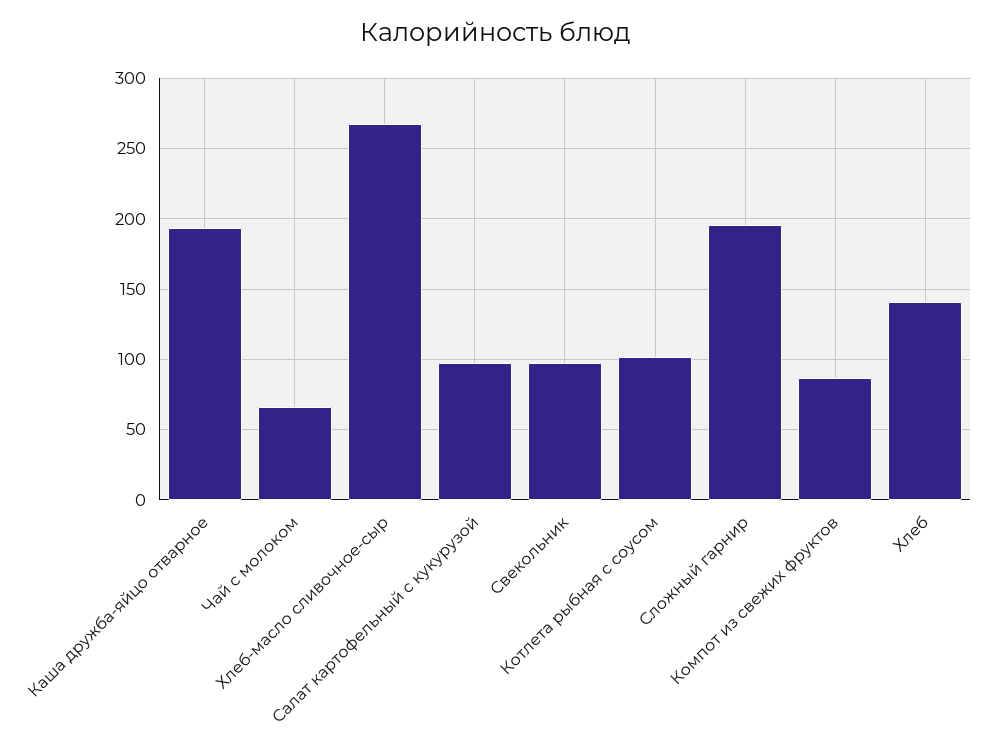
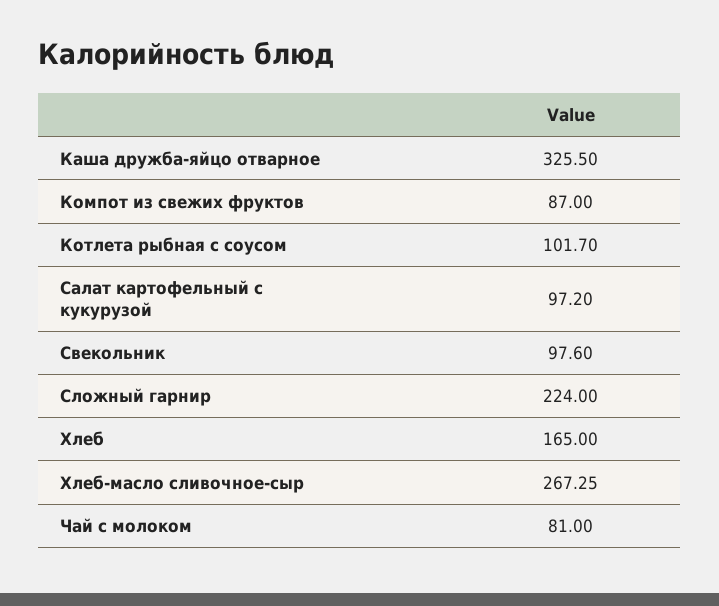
Каша дружба-яйцо отварное: 195 -> 325.5
Чай с молоком: 65 -> 81
Сложный гарнир: 195 -> 224
Хлеб: 140 -> 165

